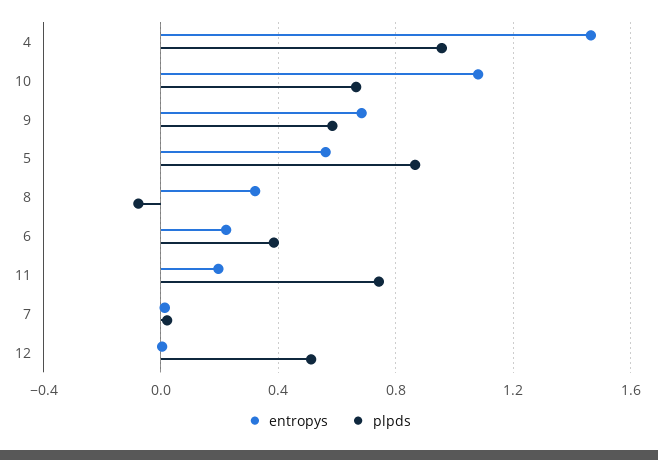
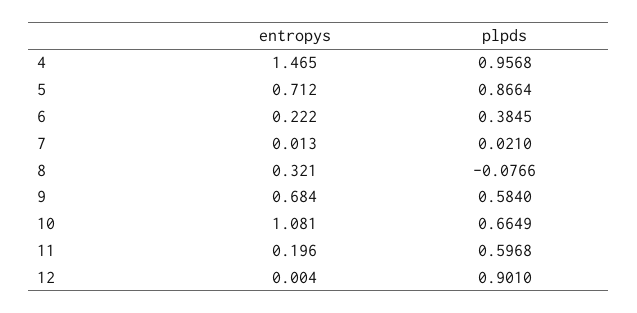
entropys, 5: 0.55 -> 0.712
plpds, 11: 0.75 -> 0.5968
plpds, 12: 0.5 -> 0.901

